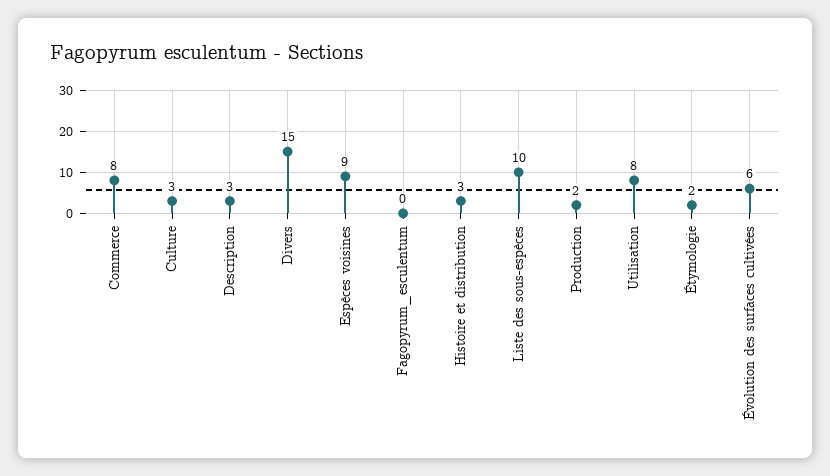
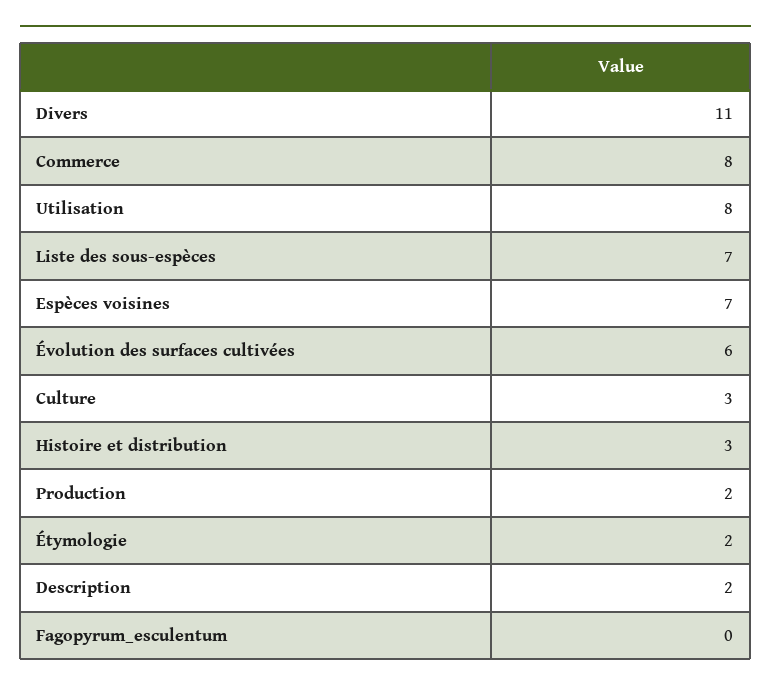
Description: 3 -> 2
Divers: 15 -> 11
Espèces voisines: 9 -> 7
Liste des sous-espèces: 10 -> 7

